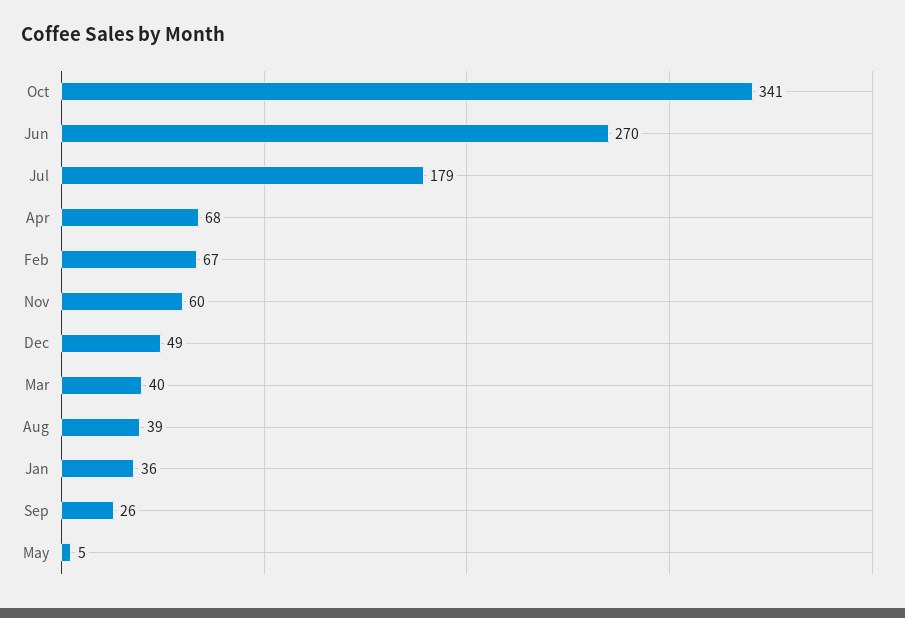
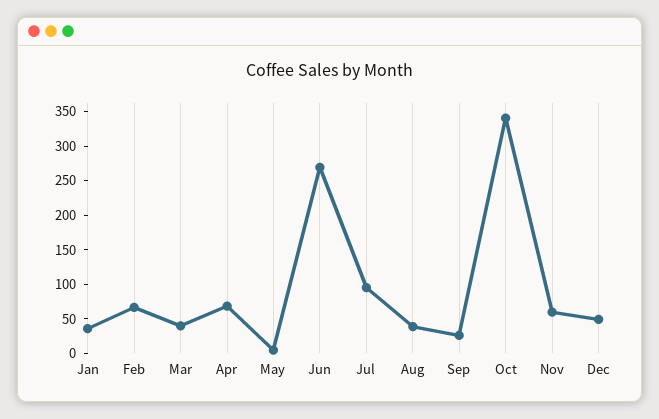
Jul: 179 -> 100

